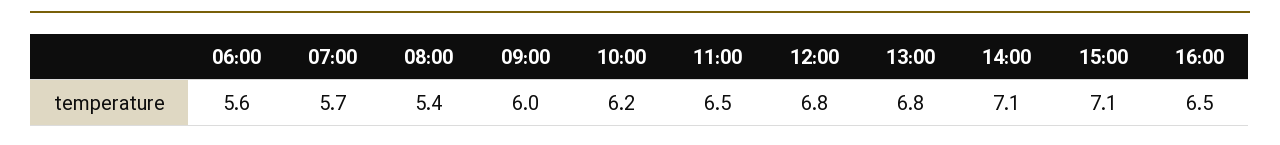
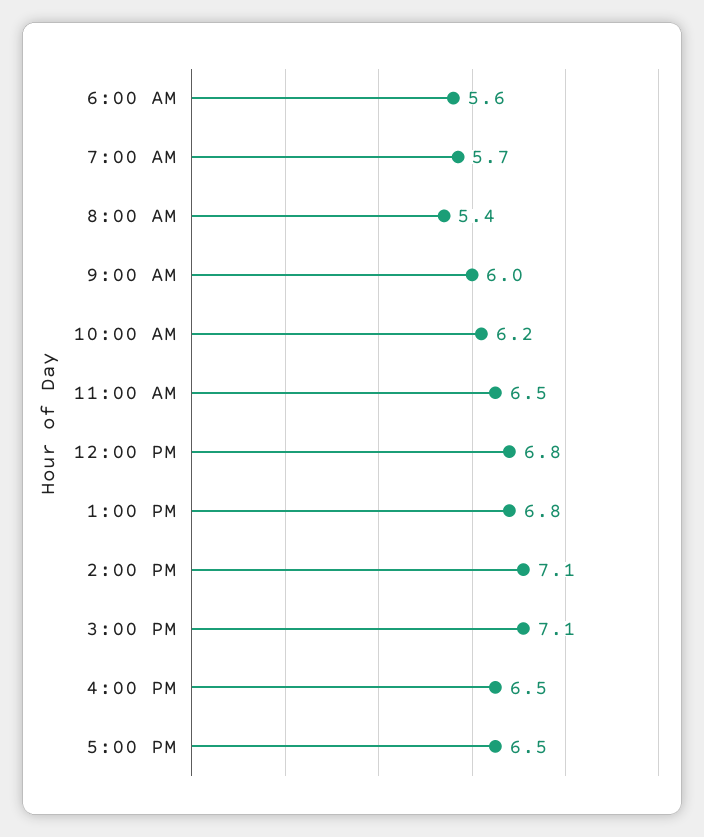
5:00 PM: none -> 6.5

